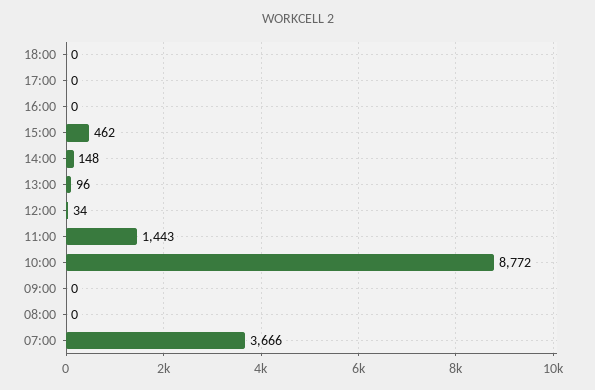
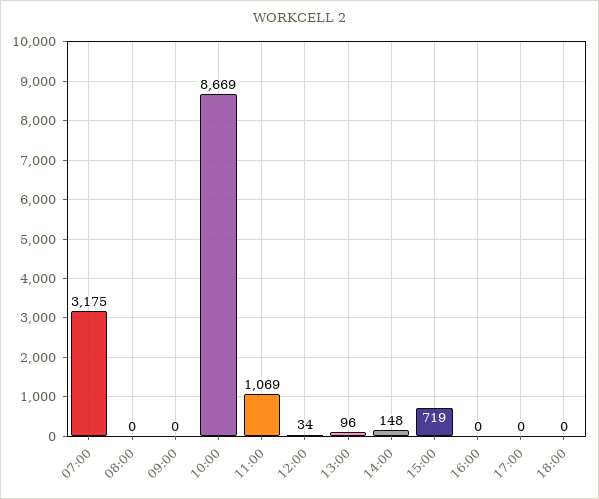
15:00: 462 -> 719
11:00: 1443 -> 1069
10:00: 8772 -> 8669
07:00: 3666 -> 3175

